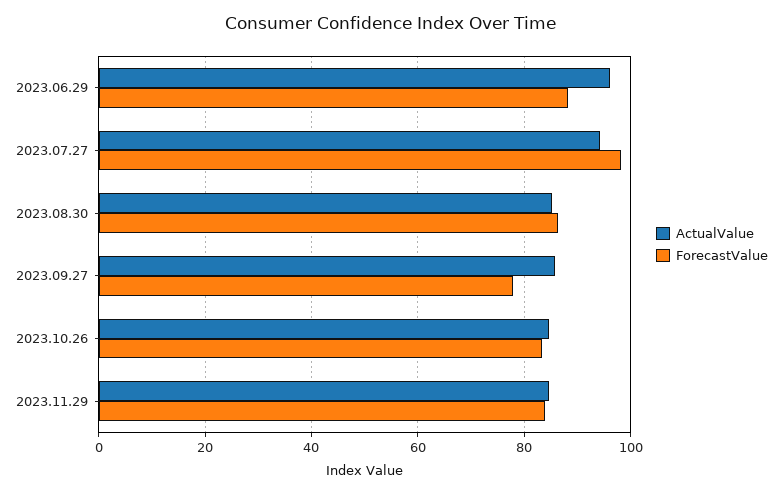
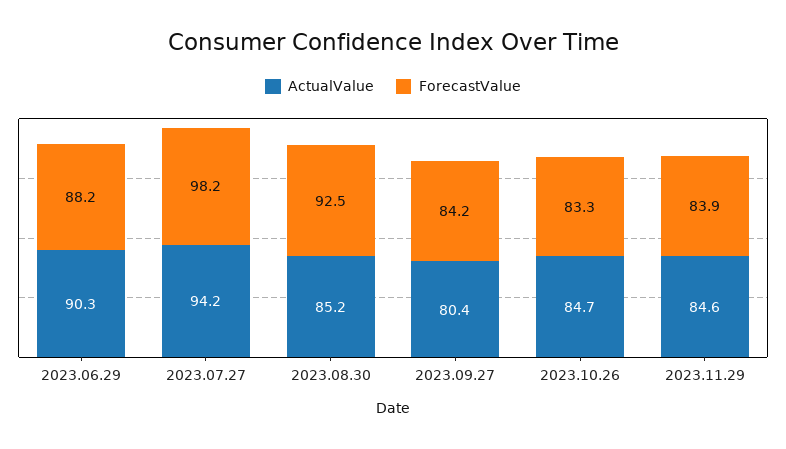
ActualValue, 2023.06.29: 96 -> 90.3
ForecastValue, 2023.08.30: 86 -> 92.5
ActualValue, 2023.09.27: 86 -> 80.4
ForecastValue, 2023.09.27: 78 -> 84.2

